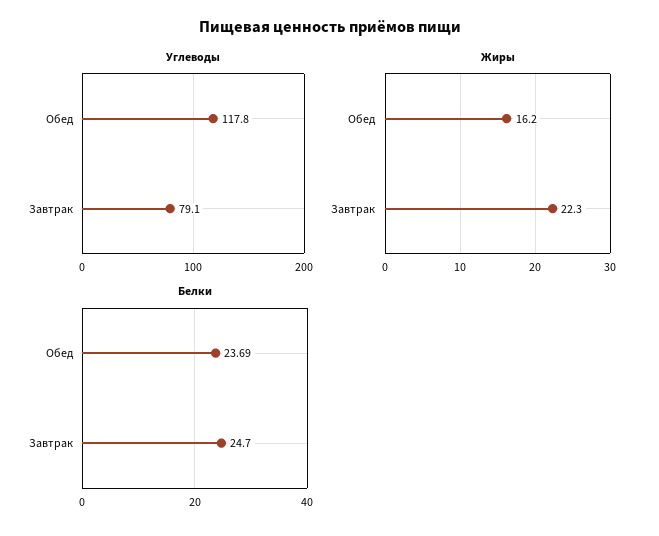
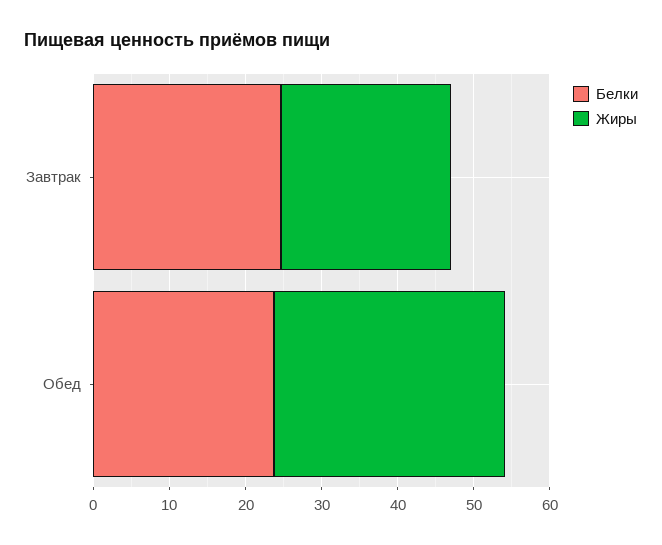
Углеводы, Обед: 117.8 -> none
Углеводы, Завтрак: 79.1 -> none
Жиры, Обед: 16.2 -> 30

